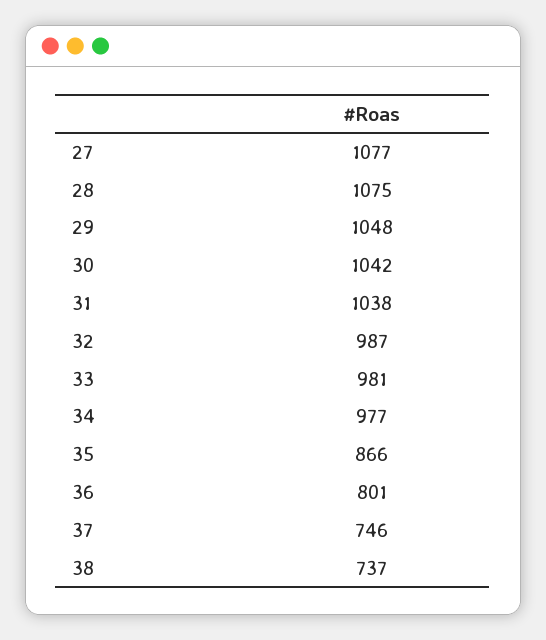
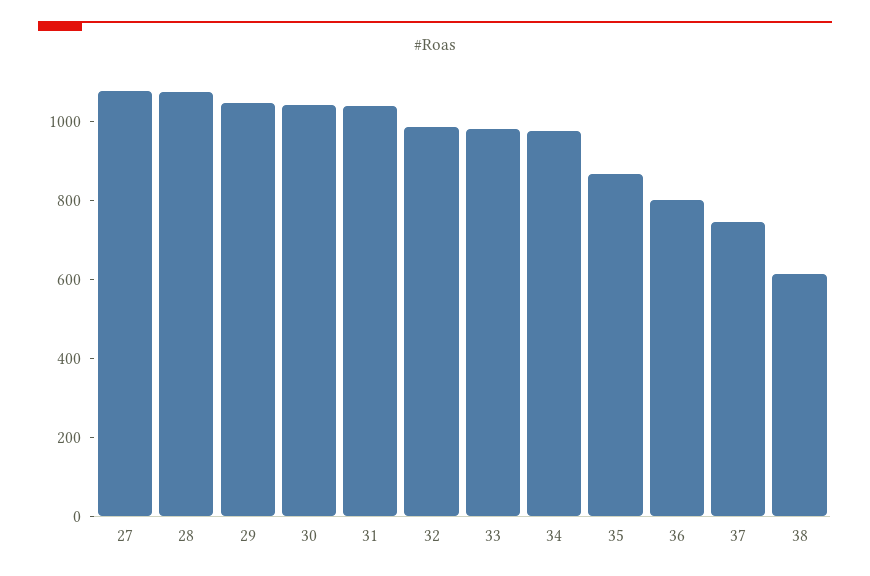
38: 737 -> 600

